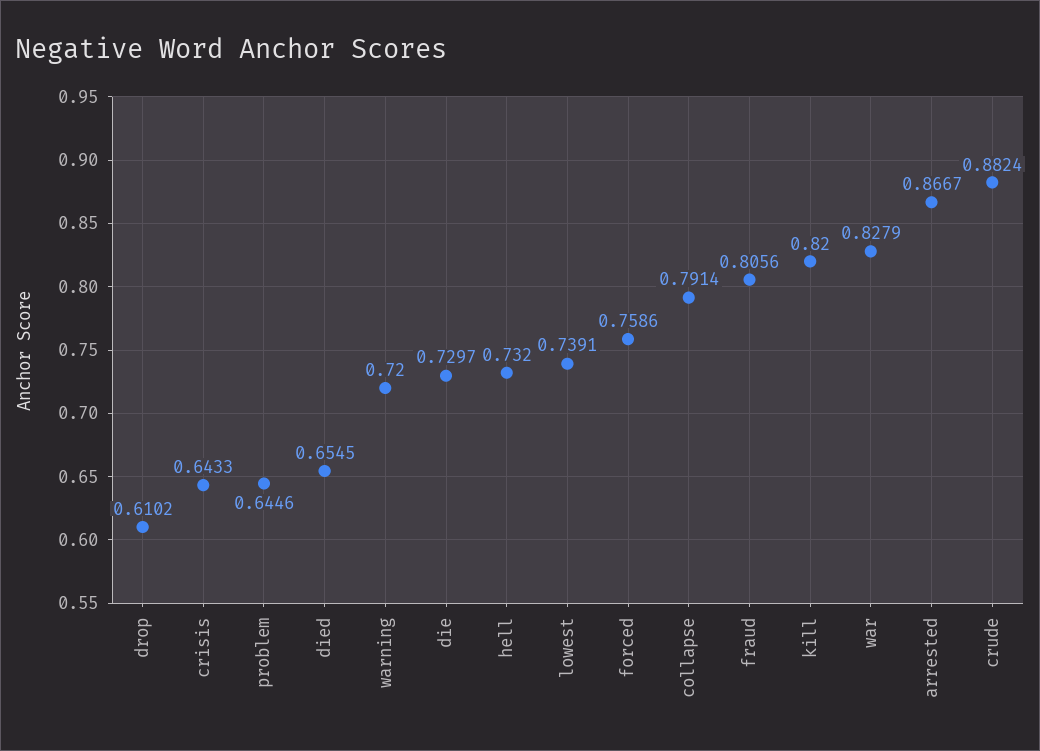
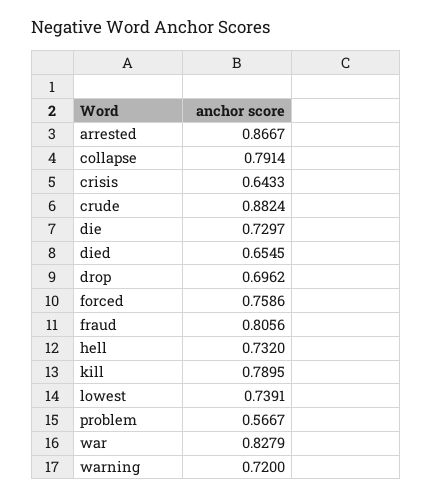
drop: 0.6102 -> 0.6962
problem: 0.6446 -> 0.5667
kill: 0.82 -> 0.7895

